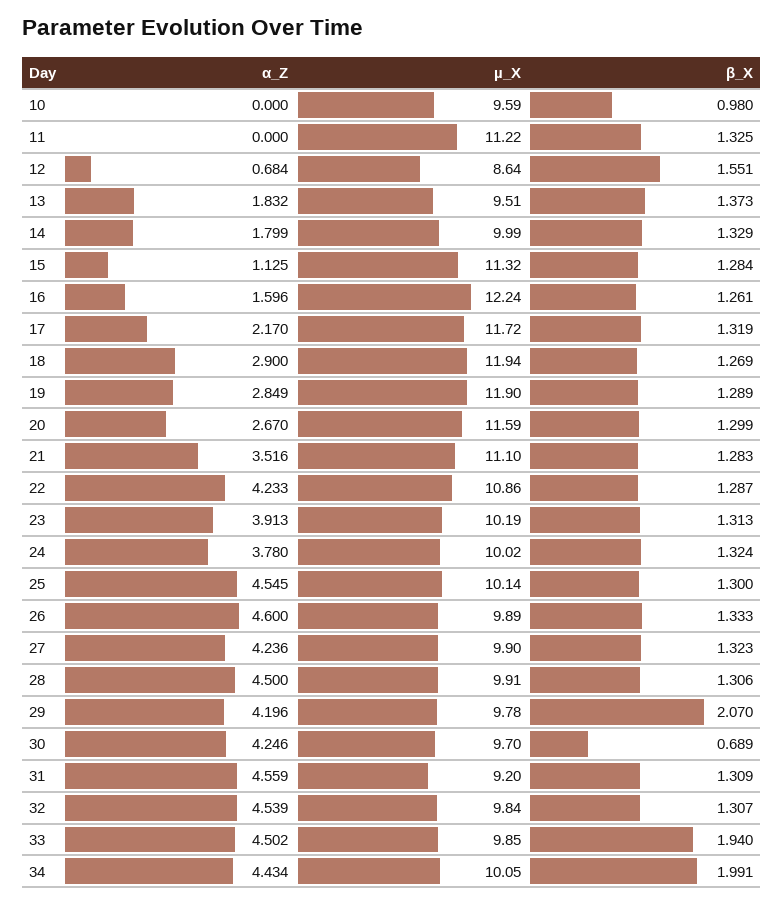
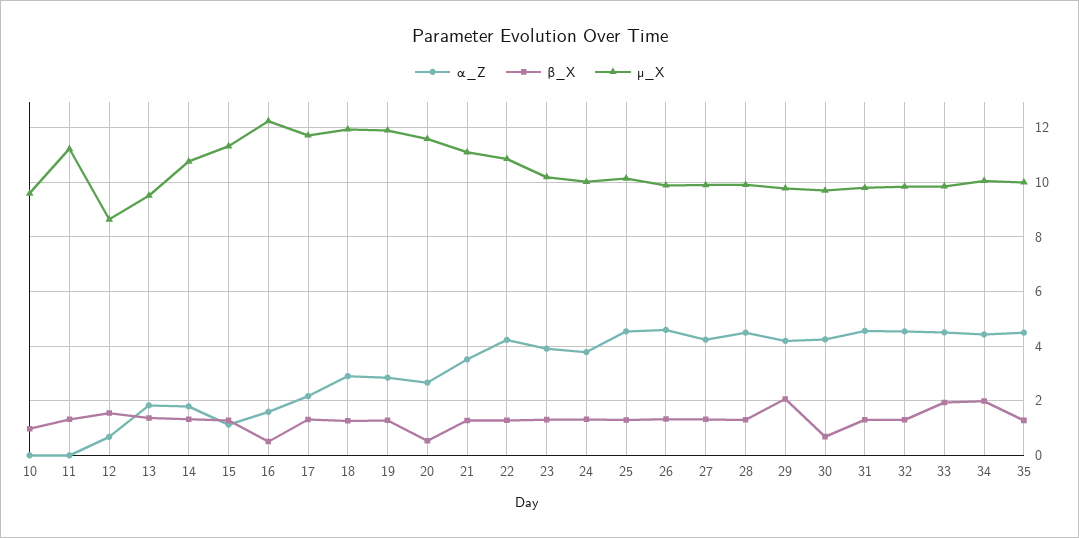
µ_X, 14: 9.99 -> 10.75
β_X, 16: 1.261 -> 0.5
β_X, 20: 1.299 -> 0.5
µ_X, 31: 9.2 -> 9.75
α_Z, 35: none -> 4.5
β_X, 35: none -> 1.25
µ_X, 35: none -> 10

